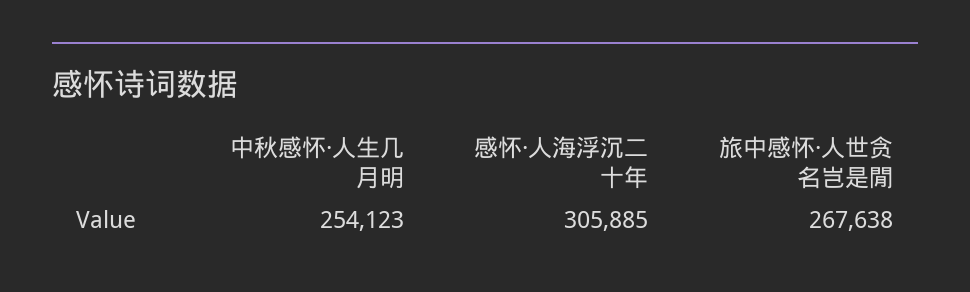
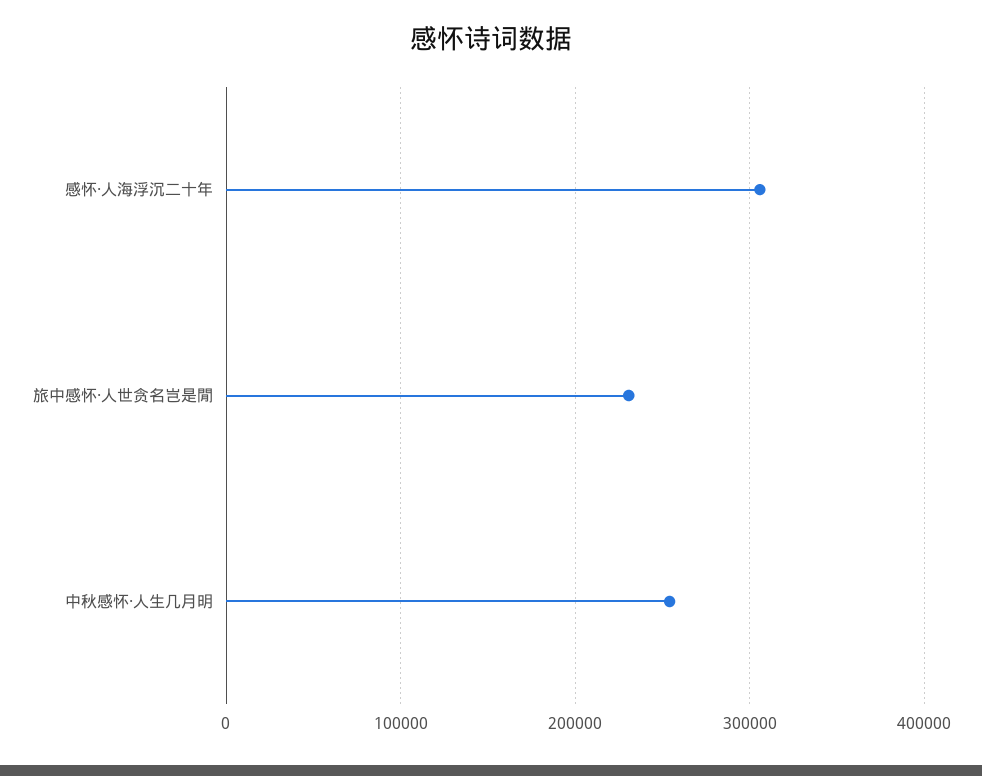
旅中感怀·人世贪名岂是閒: 267638 -> 230000

